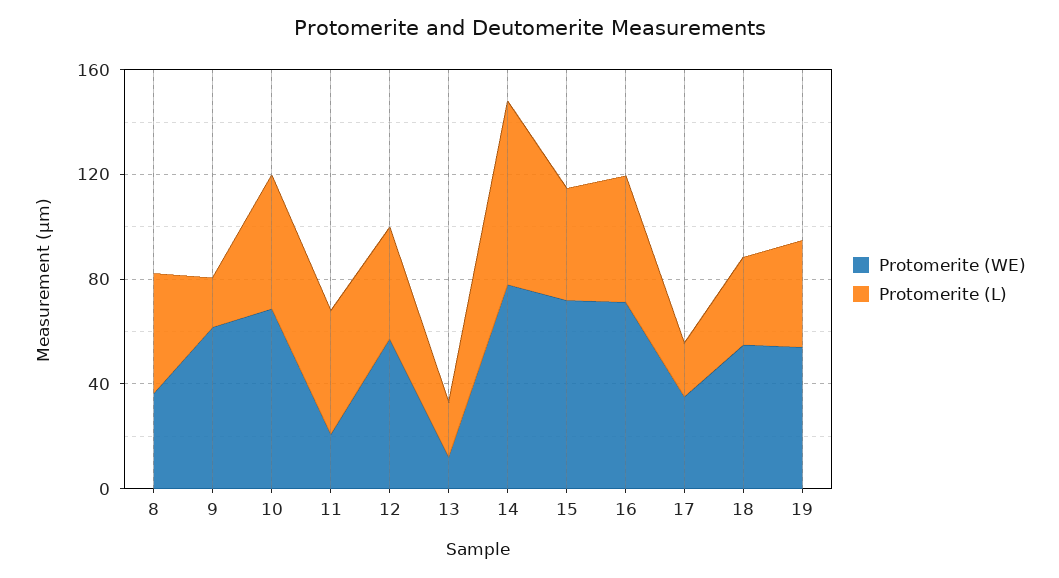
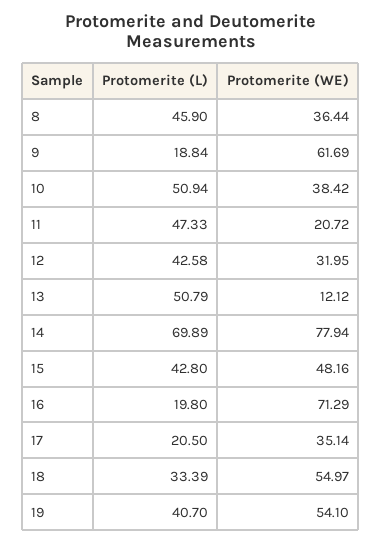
Protomerite (WE), 10: 70 -> 38.42
Protomerite (WE), 12: 60 -> 31.95
Protomerite (L), 13: 20 -> 50.79
Protomerite (WE), 15: 70 -> 48.16
Protomerite (L), 16: 50 -> 19.8

